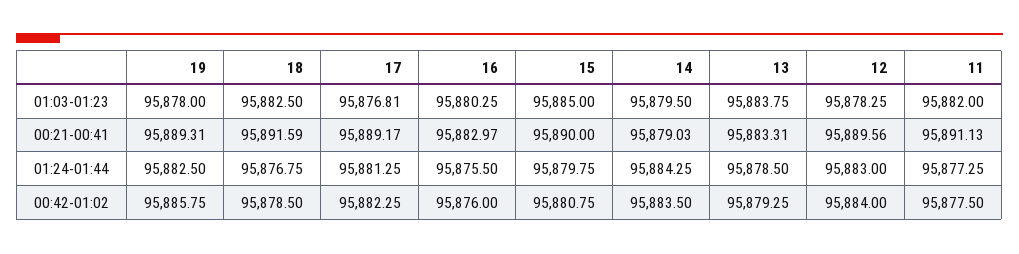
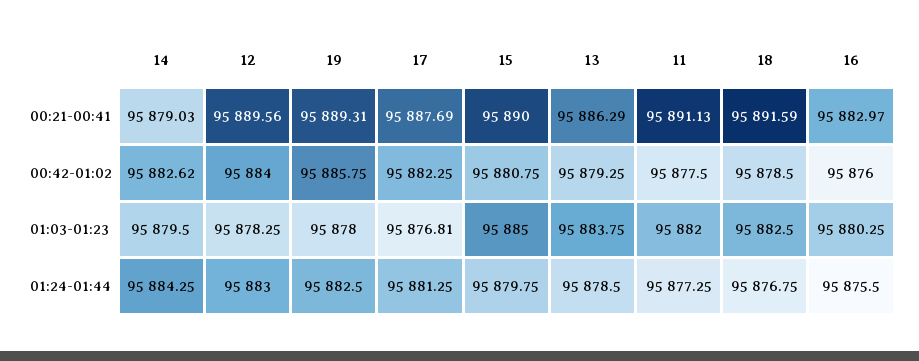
17, 00:21-00:41: 95889.17 -> 95887.69
13, 00:21-00:41: 95883.31 -> 95886.29
14, 00:42-01:02: 95883.5 -> 95882.62

